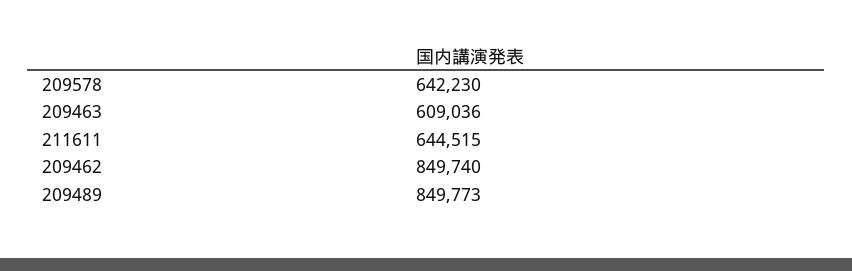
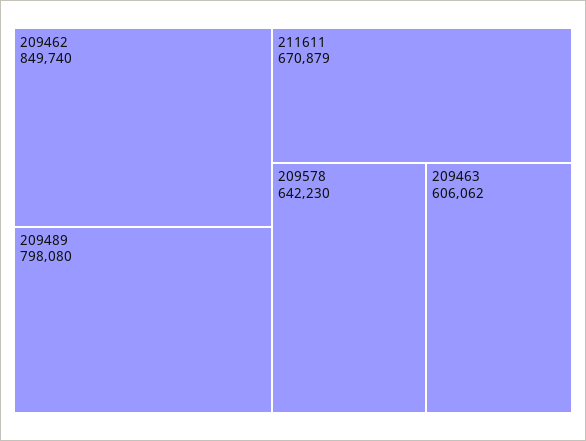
209463: 609036 -> 606062
211611: 644515 -> 670879
209489: 849773 -> 798080

